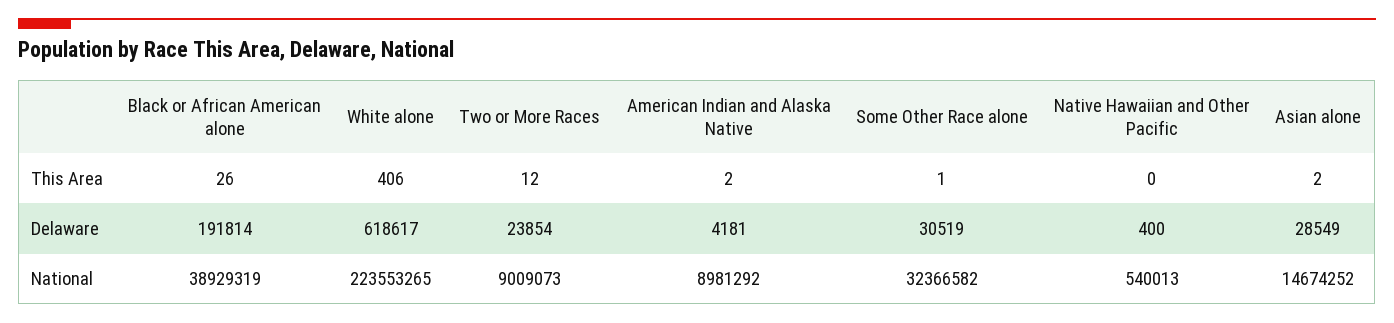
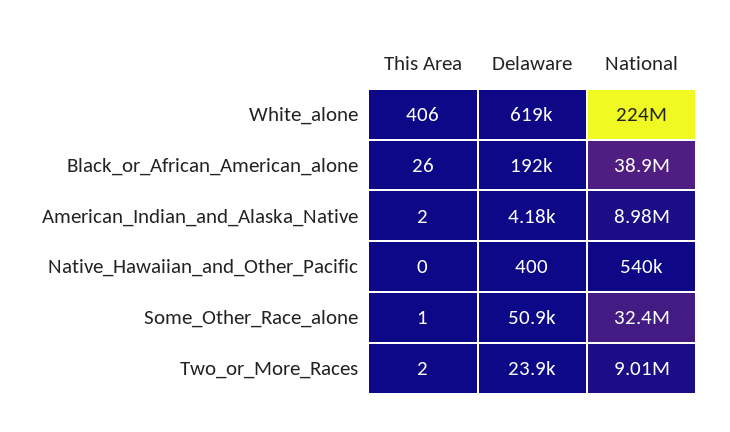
Two or More Races, This Area: 12 -> 2
Asian alone, This Area: 2 -> none
Some Other Race alone, Delaware: 30519 -> 50900
Asian alone, Delaware: 28549 -> none
Asian alone, National: 14674252 -> none

